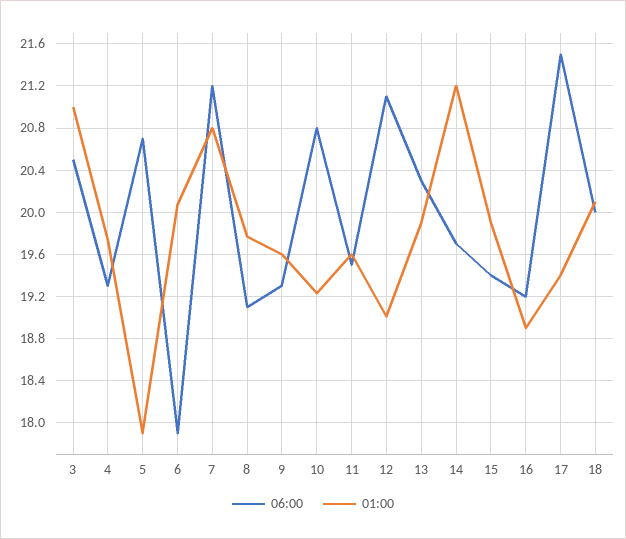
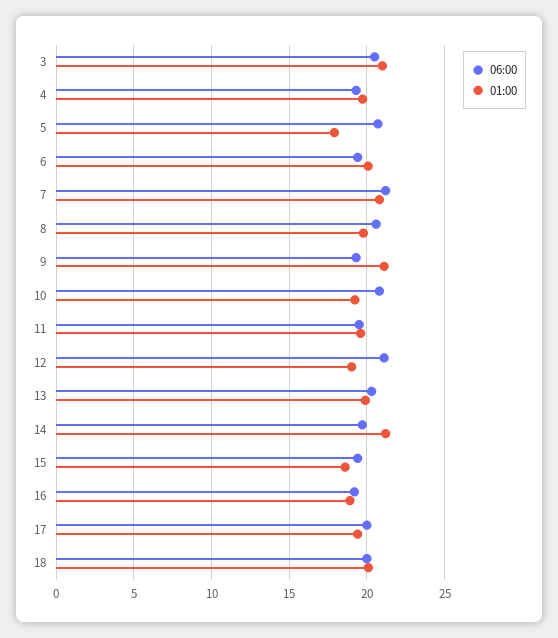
06:00, 6: 17.9 -> 19.5
06:00, 8: 19.1 -> 20.5
01:00, 9: 19.6 -> 21
01:00, 15: 19.9 -> 18.5
06:00, 17: 21.5 -> 20

